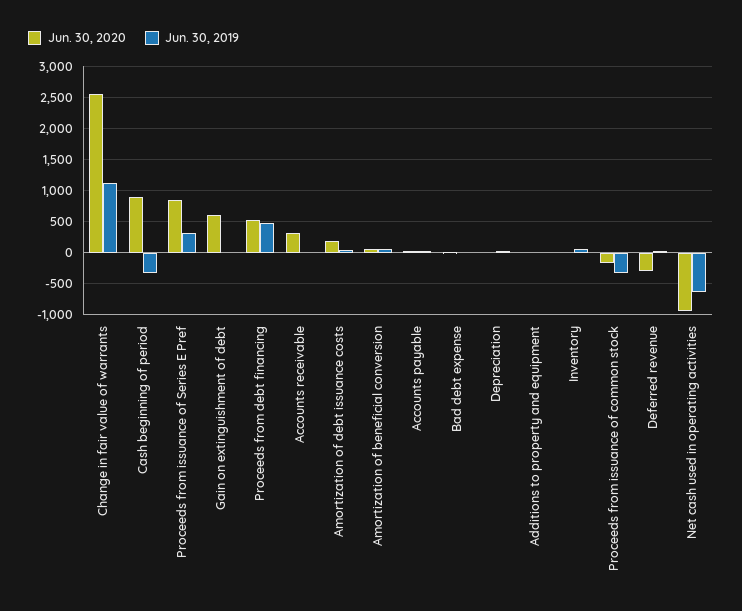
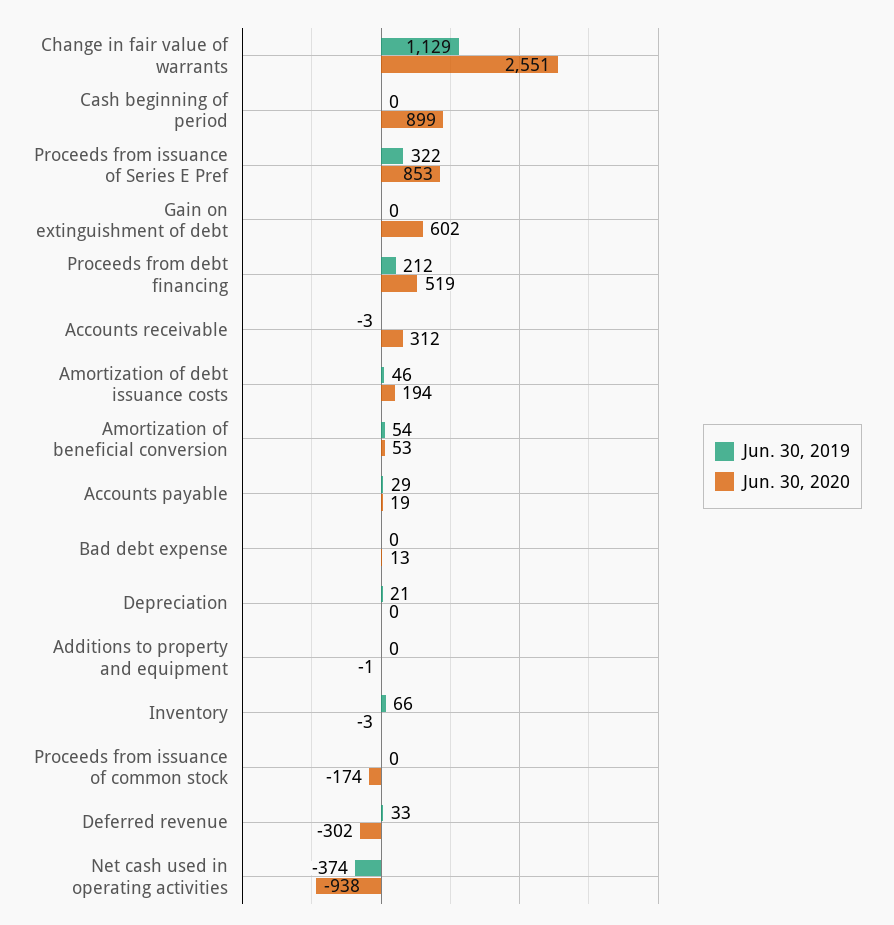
Jun. 30, 2019, Cash beginning of period: -300 -> 0
Jun. 30, 2019, Proceeds from debt financing: 500 -> 212
Jun. 30, 2019, Proceeds from issuance of common stock: -300 -> 0
Jun. 30, 2019, Net cash used in operating activities: -600 -> -374

